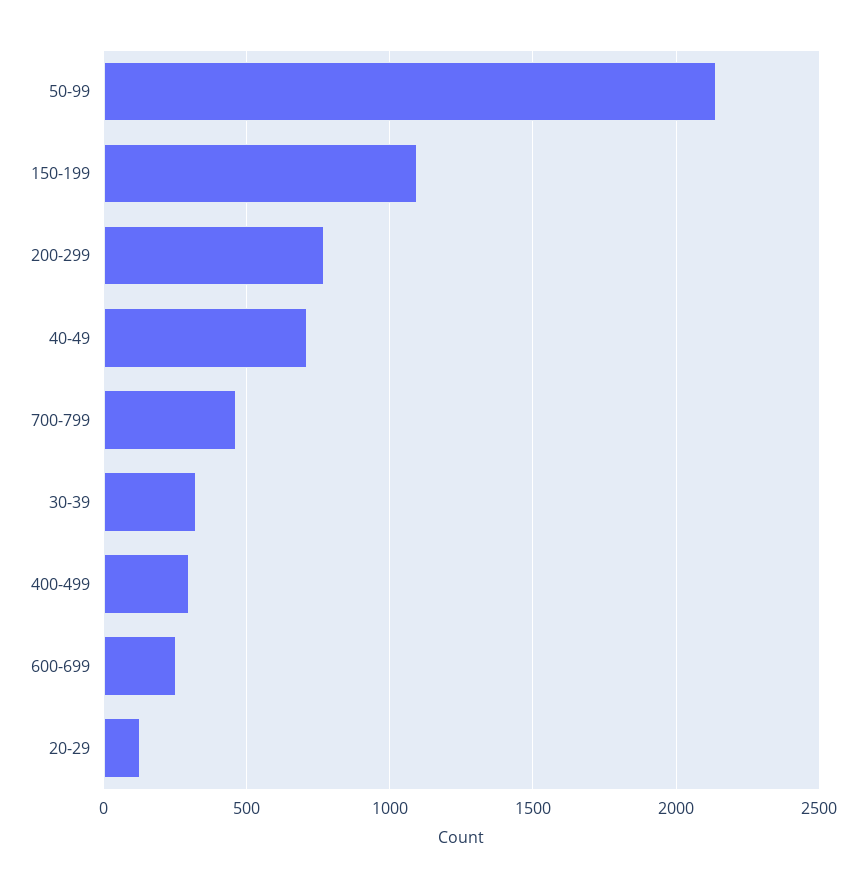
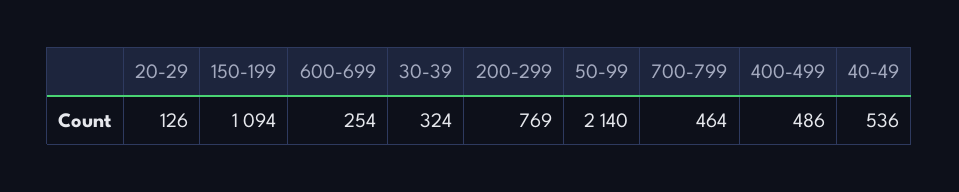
40-49: 700 -> 536
400-499: 300 -> 486

